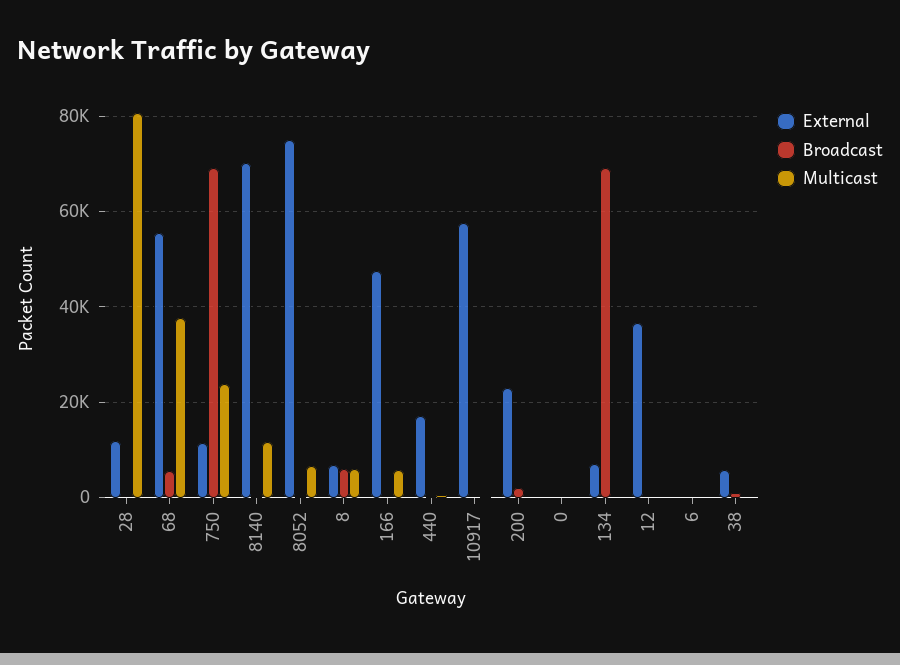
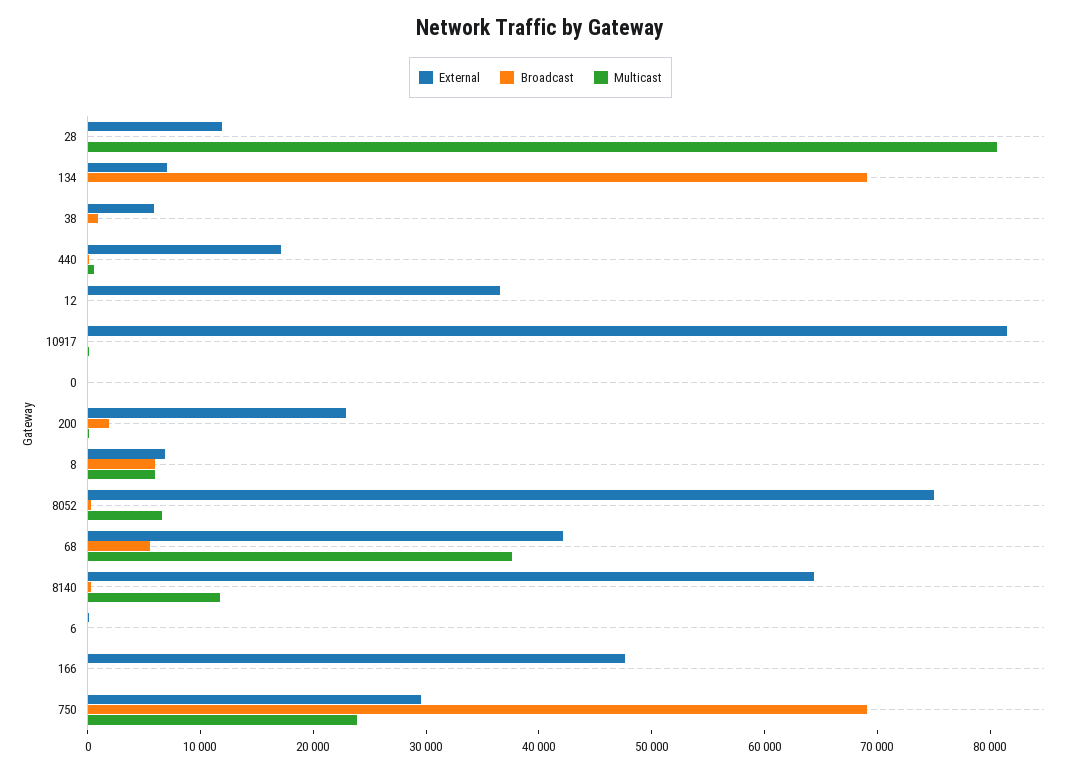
External, 68: 56000 -> 42000
External, 750: 12000 -> 30000
External, 8140: 70000 -> 64000
Multicast, 166: 6000 -> 0
External, 10917: 58000 -> 82000

